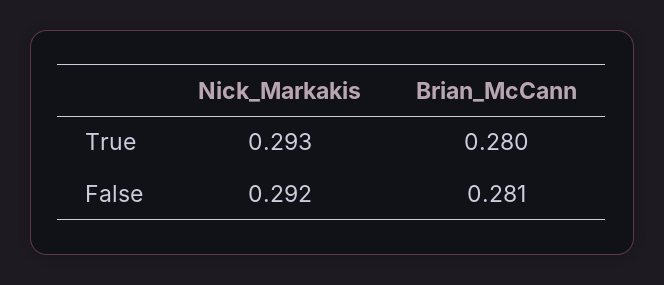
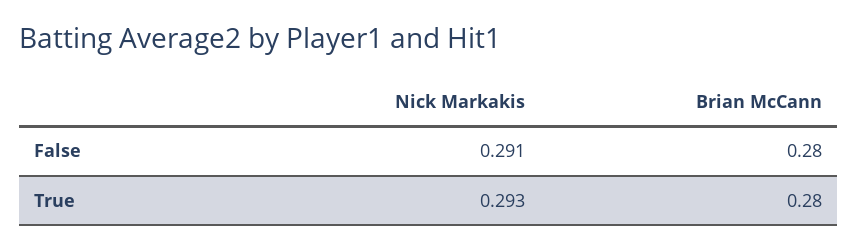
Nick_Markakis, False: 0.292 -> 0.291
Brian_McCann, False: 0.281 -> 0.28

